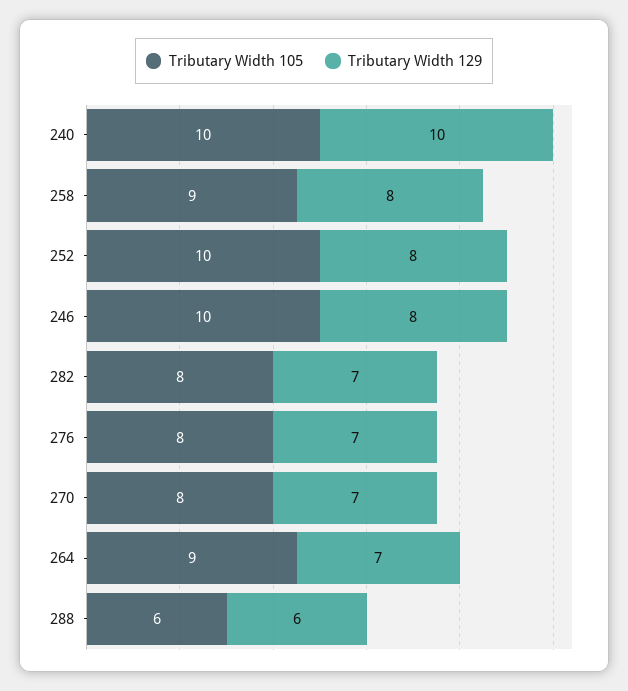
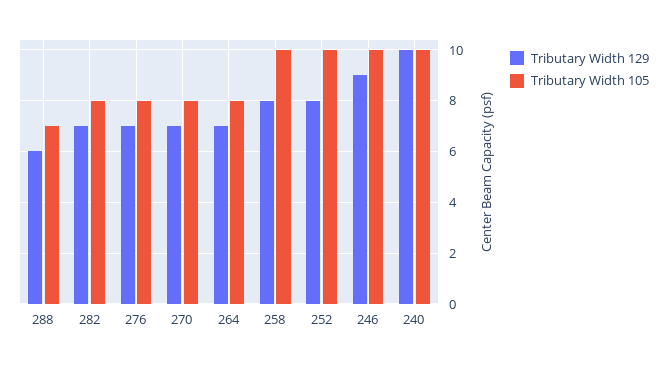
Tributary Width 105, 258: 9 -> 10
Tributary Width 129, 246: 8 -> 9
Tributary Width 105, 264: 9 -> 8
Tributary Width 105, 288: 6 -> 7

